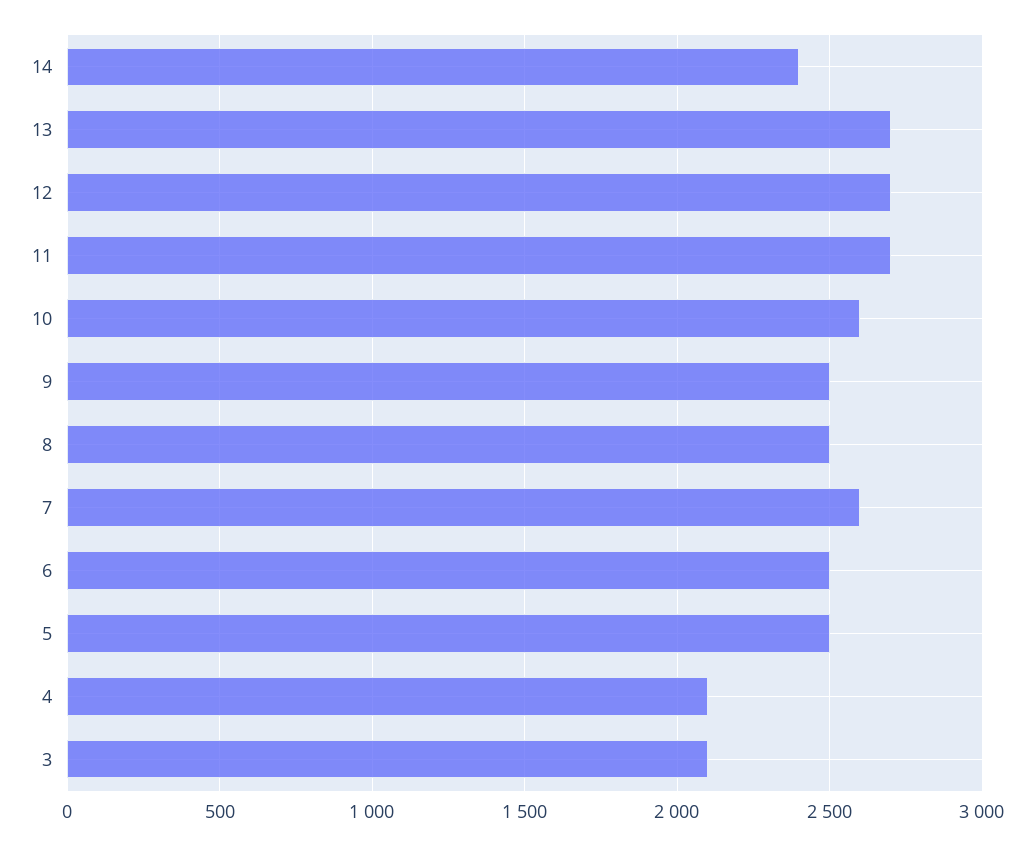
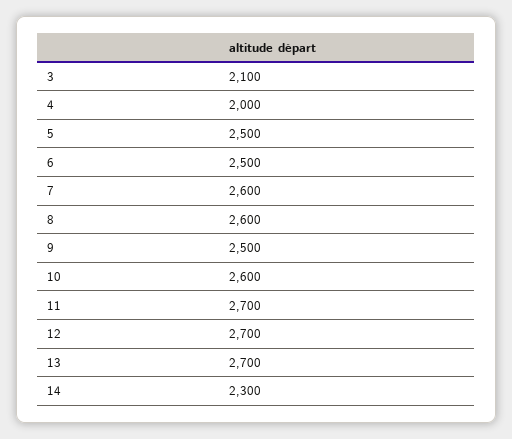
14: 2400 -> 2300
8: 2500 -> 2600
4: 2100 -> 2000

